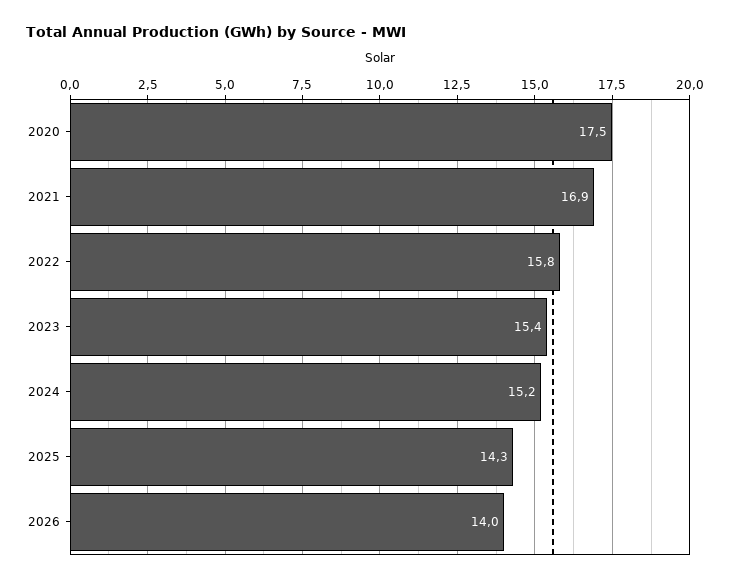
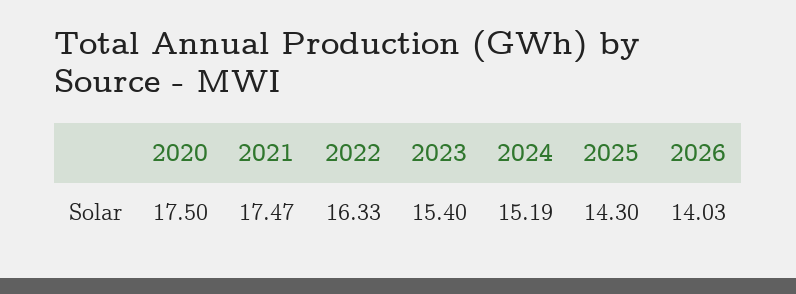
2021: 16.9 -> 17.47
2022: 15.8 -> 16.33

